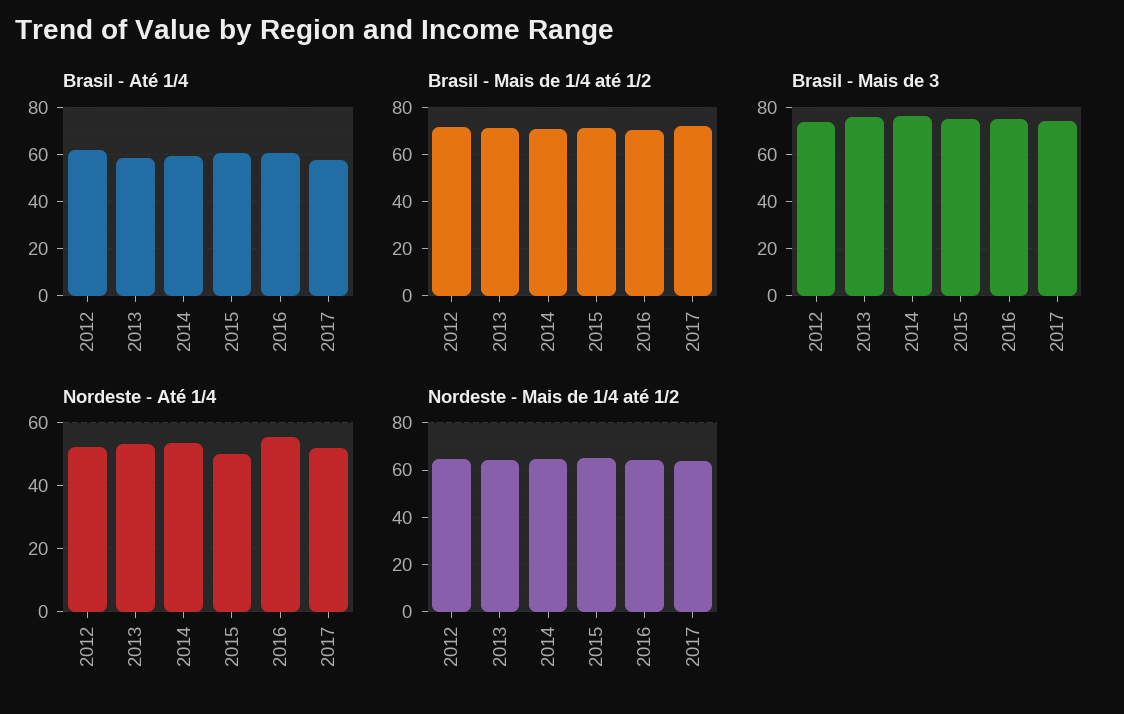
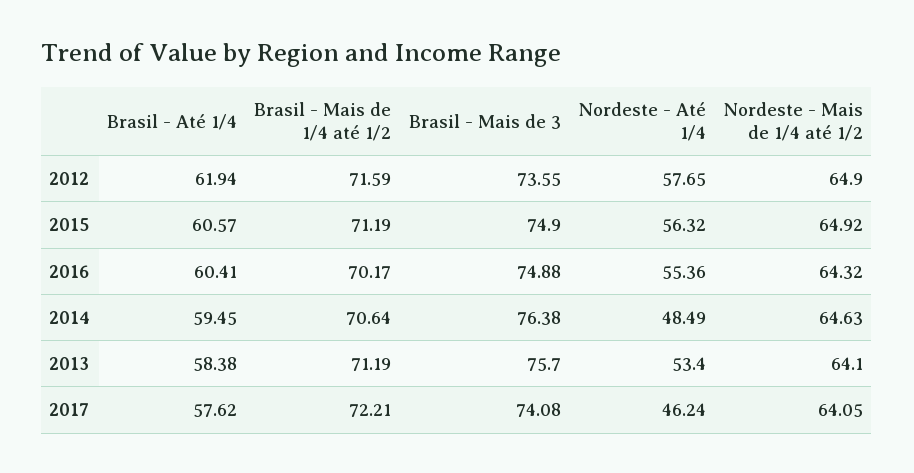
Nordeste - Até 1/4, 2012: 52 -> 57.65
Nordeste - Até 1/4, 2014: 54 -> 48.49
Nordeste - Até 1/4, 2015: 50 -> 56.32
Nordeste - Até 1/4, 2017: 52 -> 46.24

